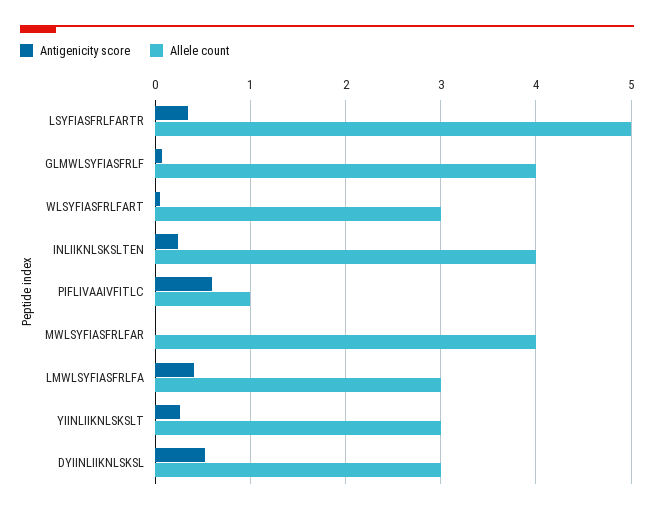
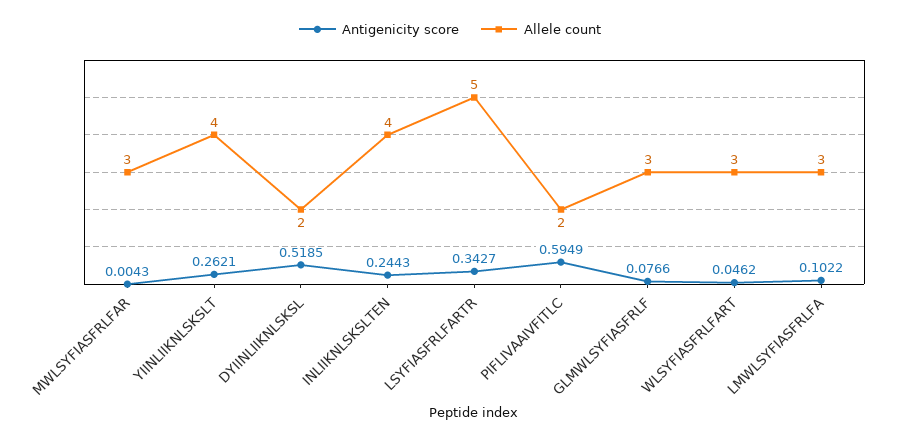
Allele count, GLMWLSYFIASFRLF: 4 -> 3
Allele count, PIFLIVAAIVFITLC: 1 -> 2
Allele count, MWLSYFIASFRLFAR: 4 -> 3
Antigenicity score, LMWLSYFIASFRLFA: 0.4 -> 0.1022
Allele count, YIINLIIKNLSKSLT: 3 -> 4
Allele count, DYIINLIIKNLSKSL: 3 -> 2

